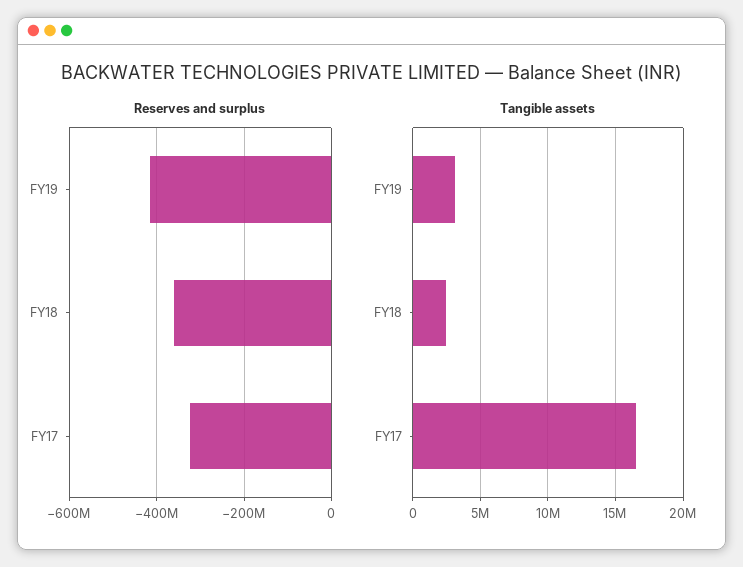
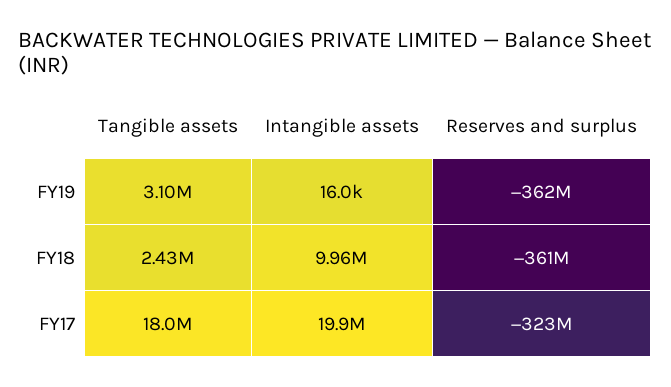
Reserves and surplus, FY19: -420000000 -> -362000000
Tangible assets, FY17: 16500000 -> 18000000
Intangible assets, FY19: none -> 16000
Intangible assets, FY18: none -> 9960000
Intangible assets, FY17: none -> 19900000

